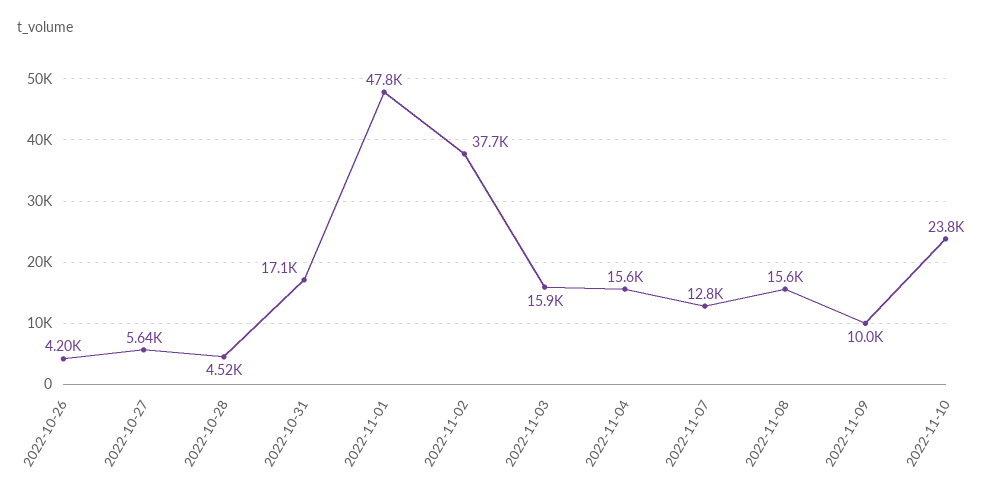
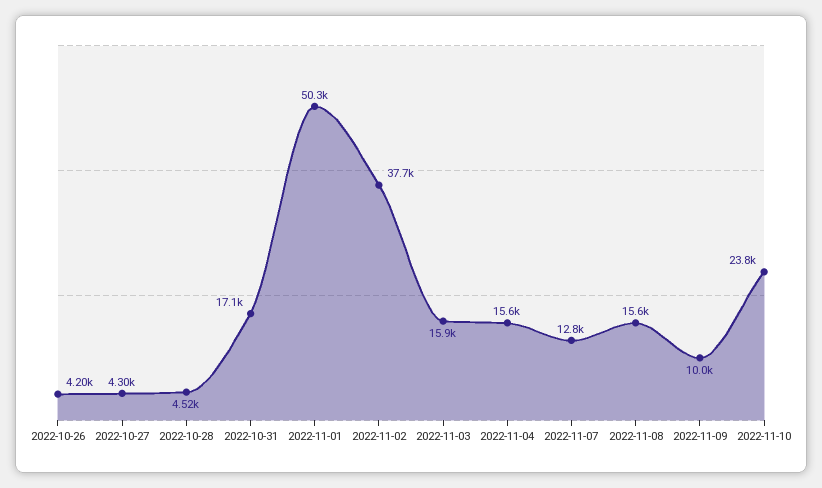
2022-10-27: 5640 -> 4300
2022-11-01: 47800 -> 50300

